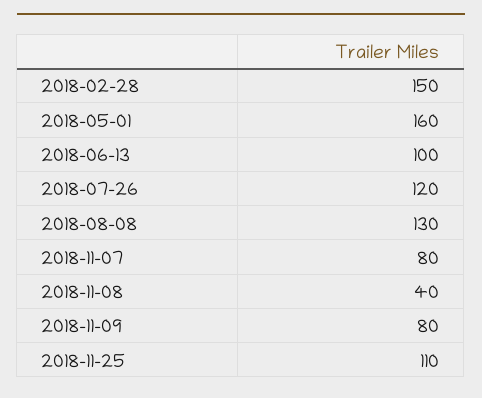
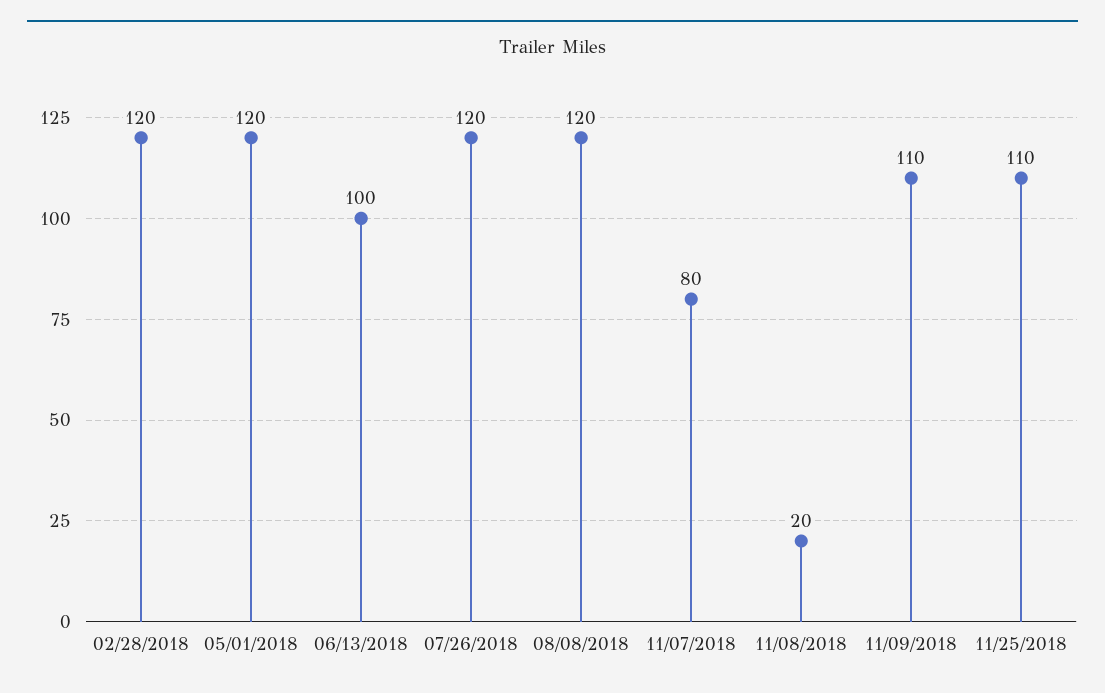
2018-02-28: 150 -> 120
2018-05-01: 160 -> 120
2018-08-08: 130 -> 120
2018-11-08: 40 -> 20
2018-11-09: 80 -> 110

